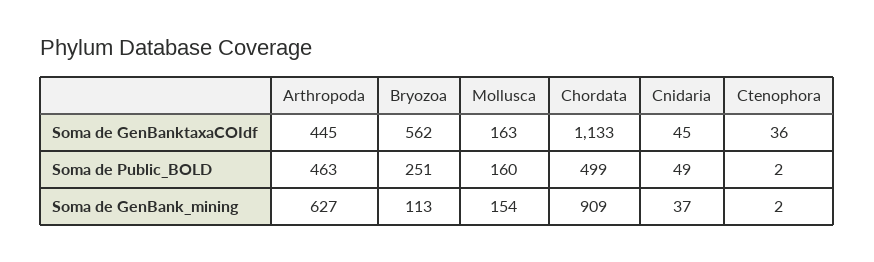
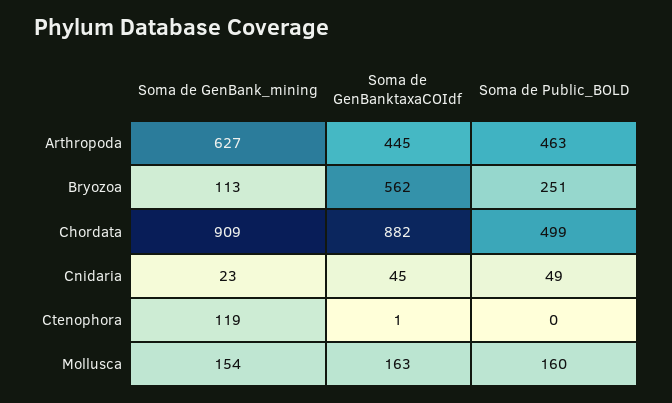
Chordata, Soma de GenBanktaxaCOIdf: 1133 -> 882
Ctenophora, Soma de GenBanktaxaCOIdf: 36 -> 1
Ctenophora, Soma de Public_BOLD: 2 -> 0
Cnidaria, Soma de GenBank_mining: 37 -> 23
Ctenophora, Soma de GenBank_mining: 2 -> 119

